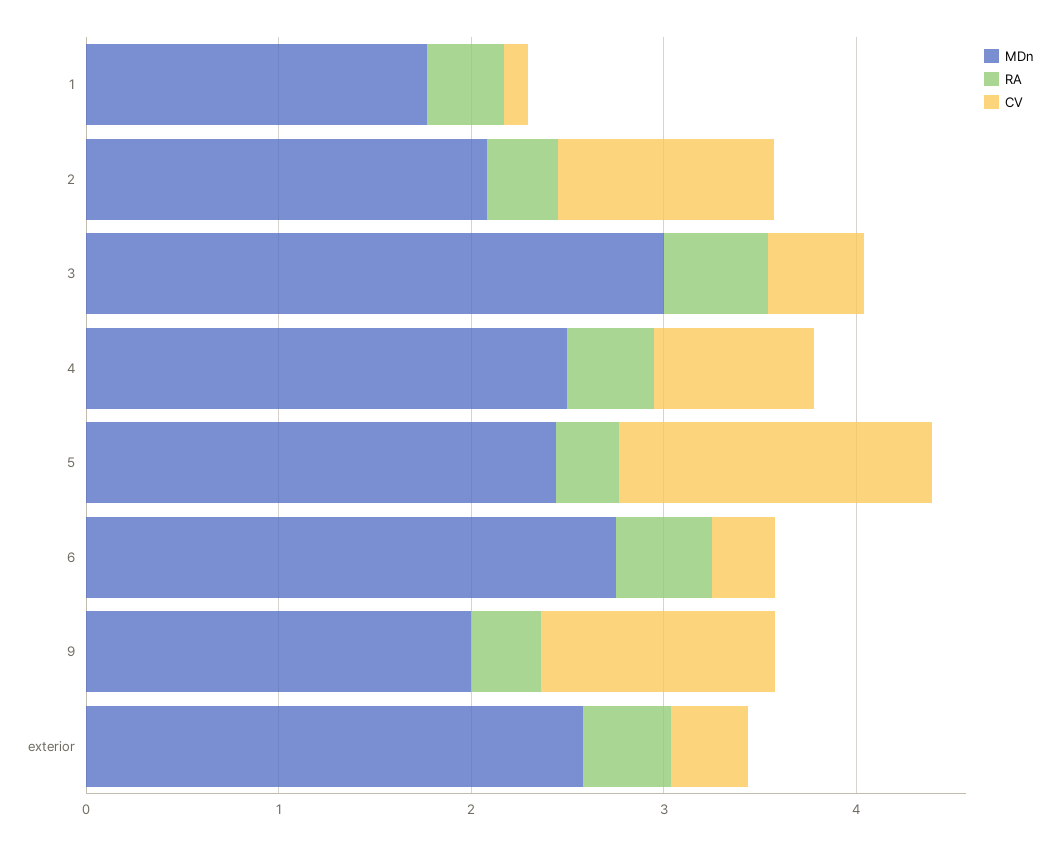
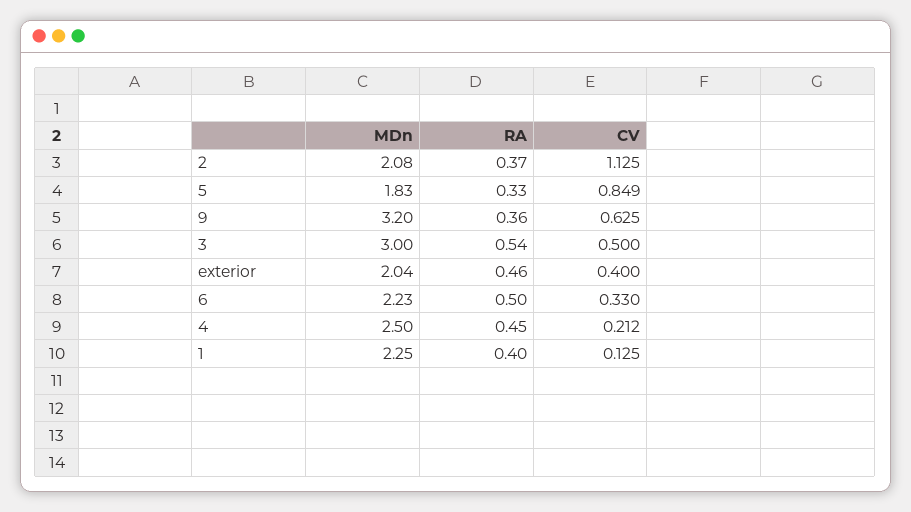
MDn, 1: 1.8 -> 2.25
CV, 4: 0.8 -> 0.212
MDn, 5: 2.4 -> 1.83
CV, 5: 1.6 -> 0.849
MDn, 6: 2.8 -> 2.23
MDn, 9: 2 -> 3.2
CV, 9: 1.2 -> 0.625
MDn, exterior: 2.6 -> 2.04

